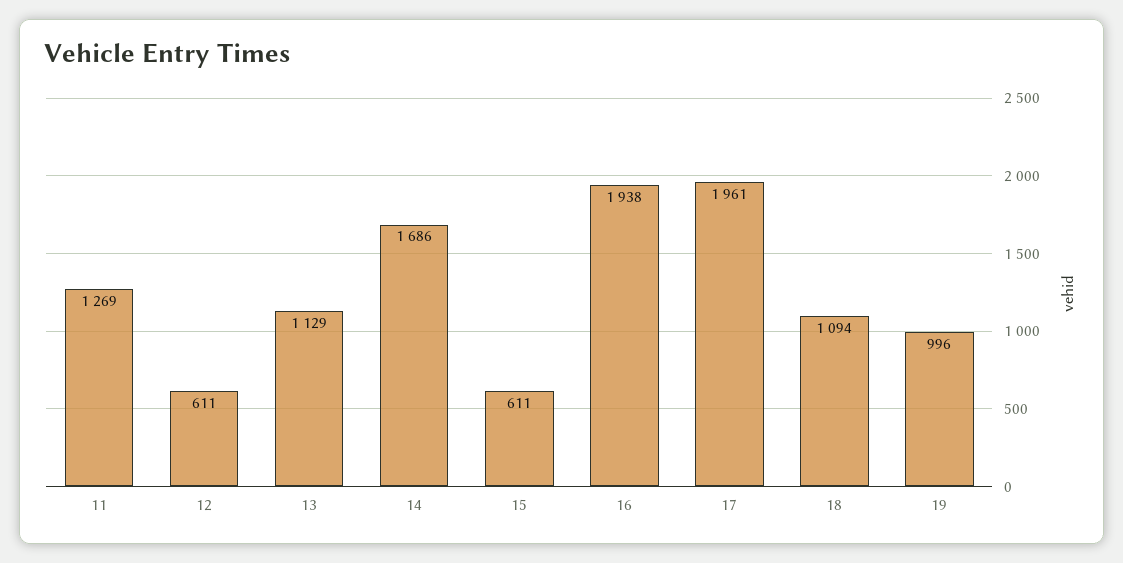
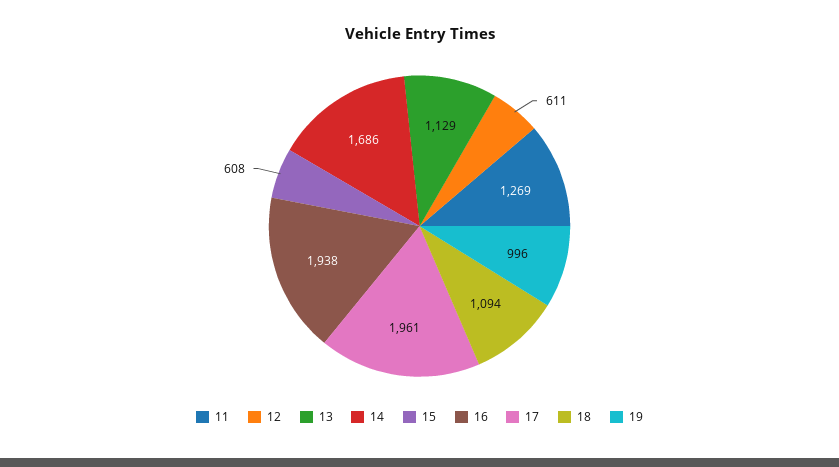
15: 611 -> 608

